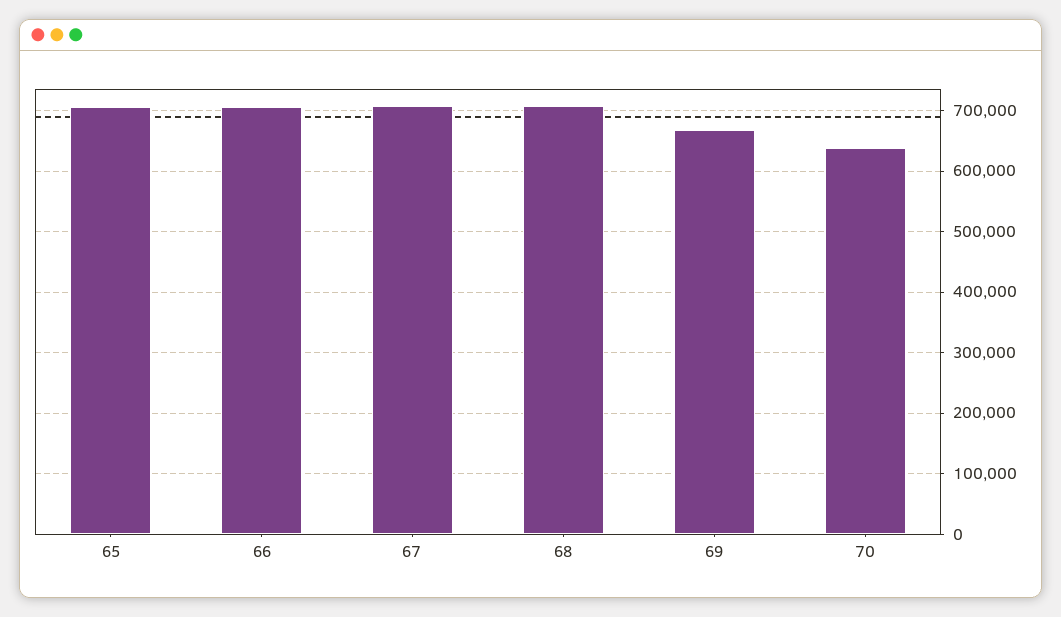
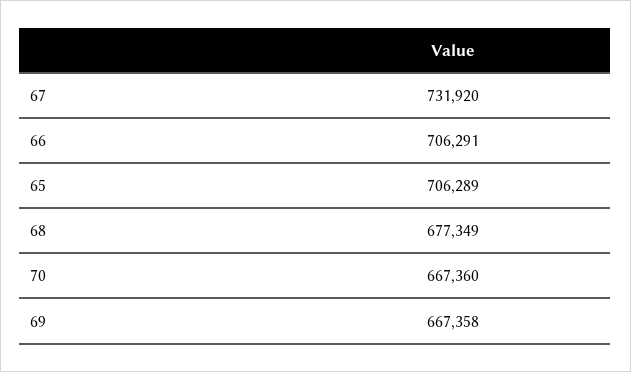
67: 710000 -> 731920
68: 710000 -> 677349
70: 640000 -> 667360

